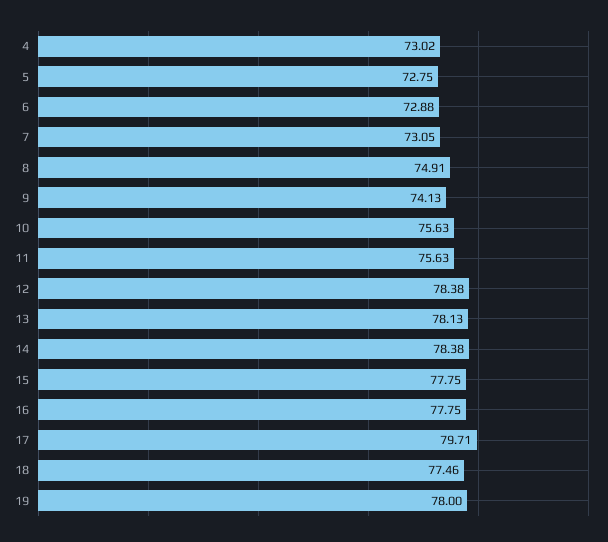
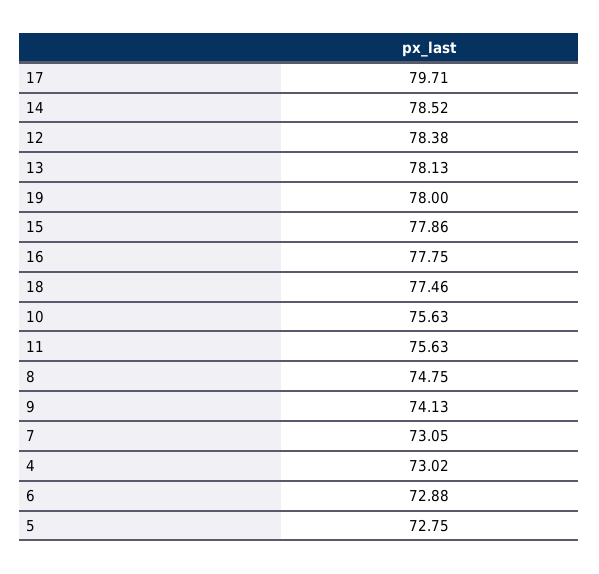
8: 74.91 -> 74.75
14: 78.38 -> 78.52
15: 77.75 -> 77.86

